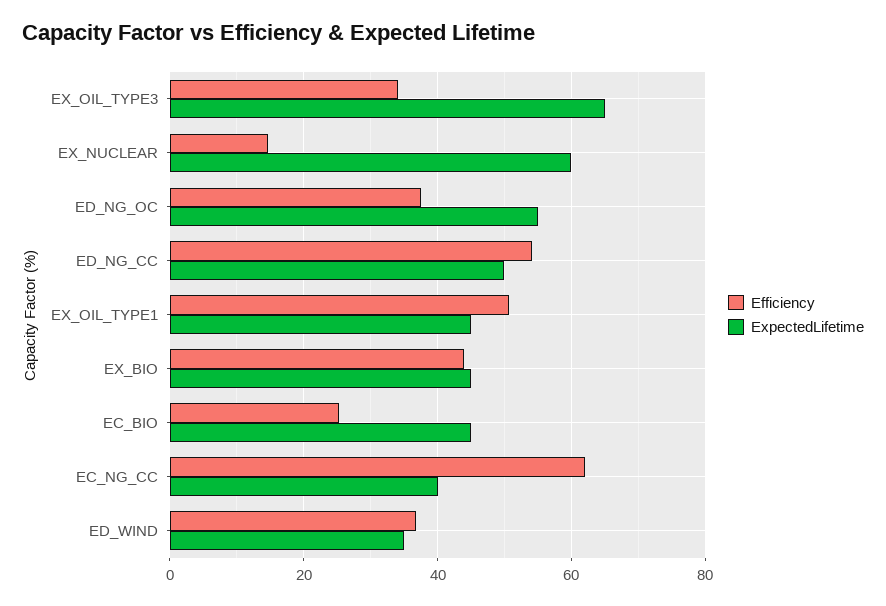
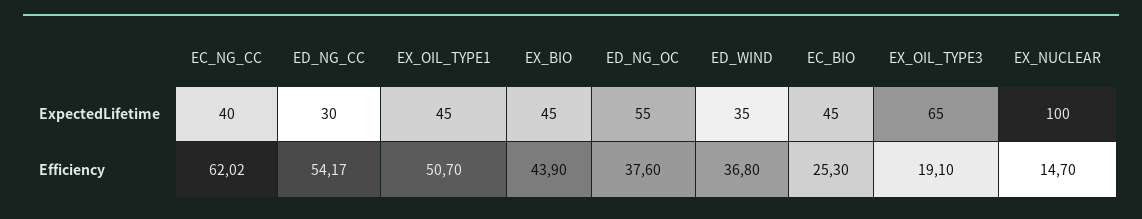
Efficiency, EX_OIL_TYPE3: 34 -> 19.1
ExpectedLifetime, EX_NUCLEAR: 60 -> 100
ExpectedLifetime, ED_NG_CC: 50 -> 30

